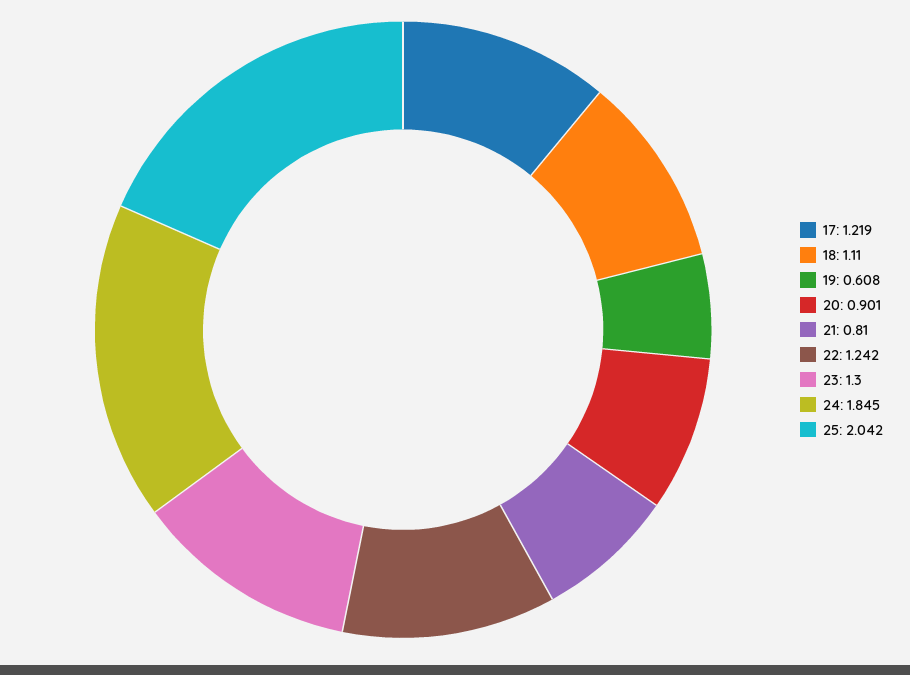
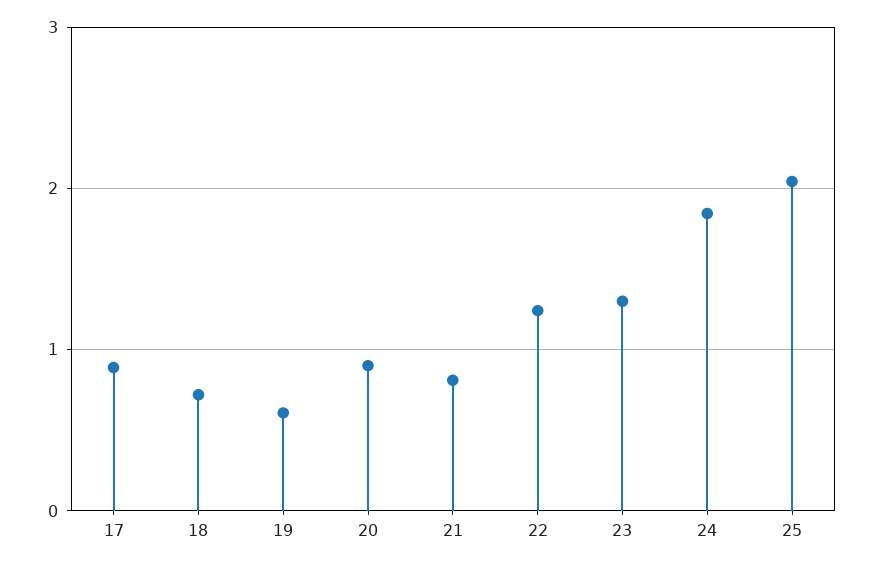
17: 1.219 -> 0.9
18: 1.11 -> 0.7

